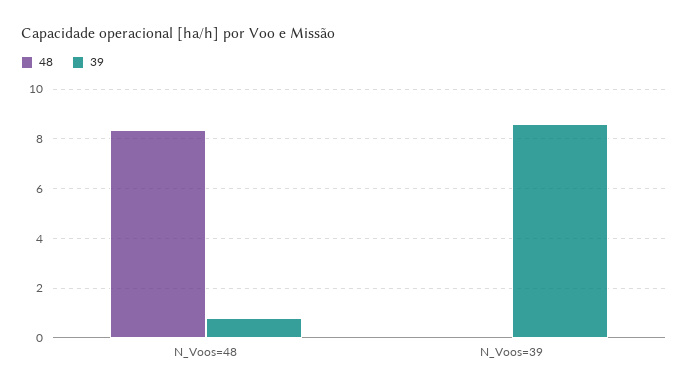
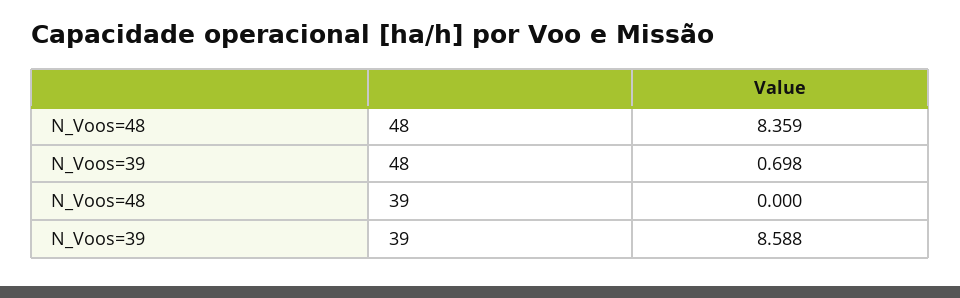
39, N_Voos=48: 0.75 -> 0
48, N_Voos=39: 0 -> 0.698

